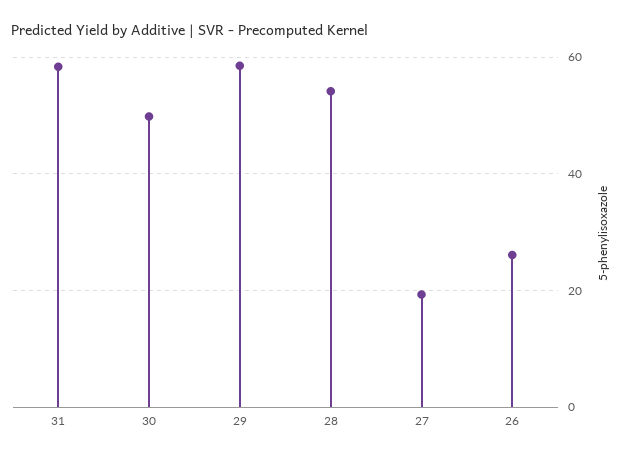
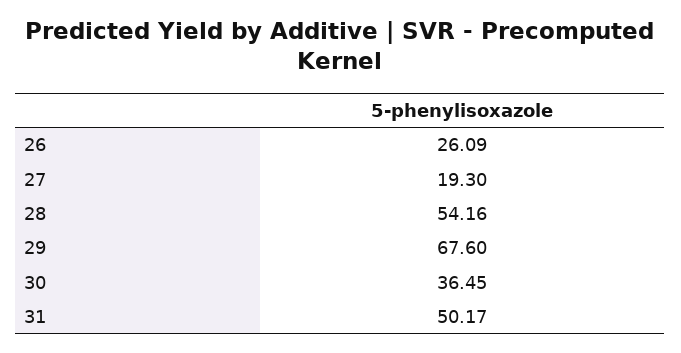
31: 58 -> 50.17
30: 50 -> 36.45
29: 58 -> 67.6

